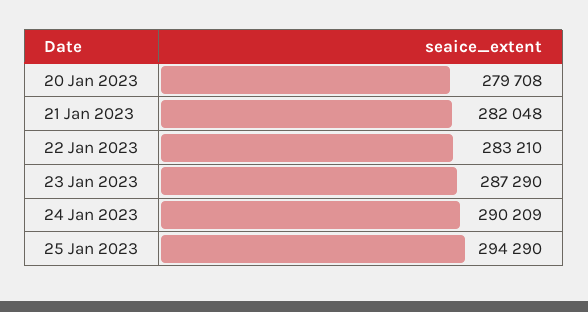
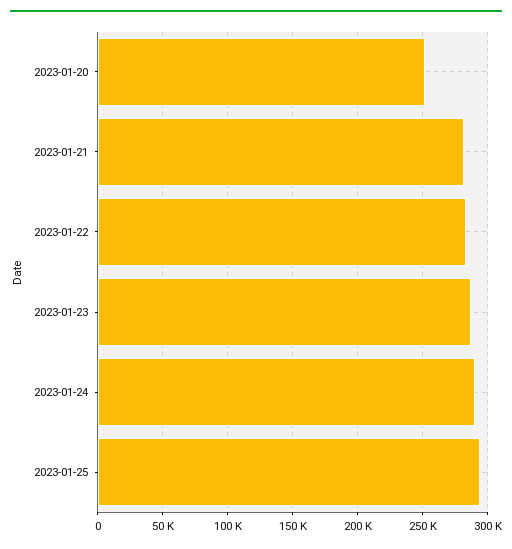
20 Jan 2023: 279708 -> 250000

